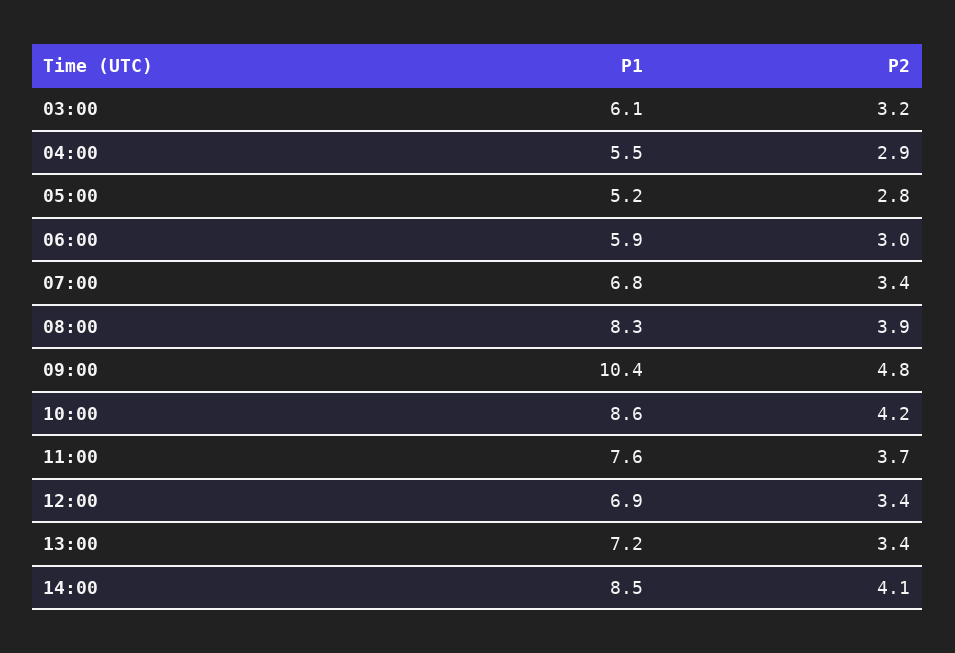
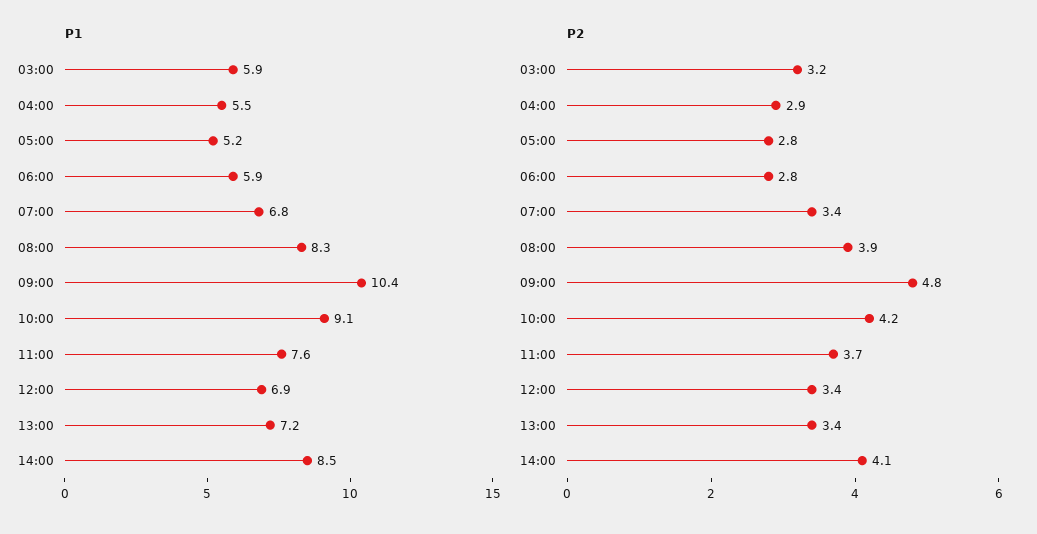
P1, 03:00: 6.1 -> 5.9
P2, 06:00: 3 -> 2.8
P1, 10:00: 8.6 -> 9.1

